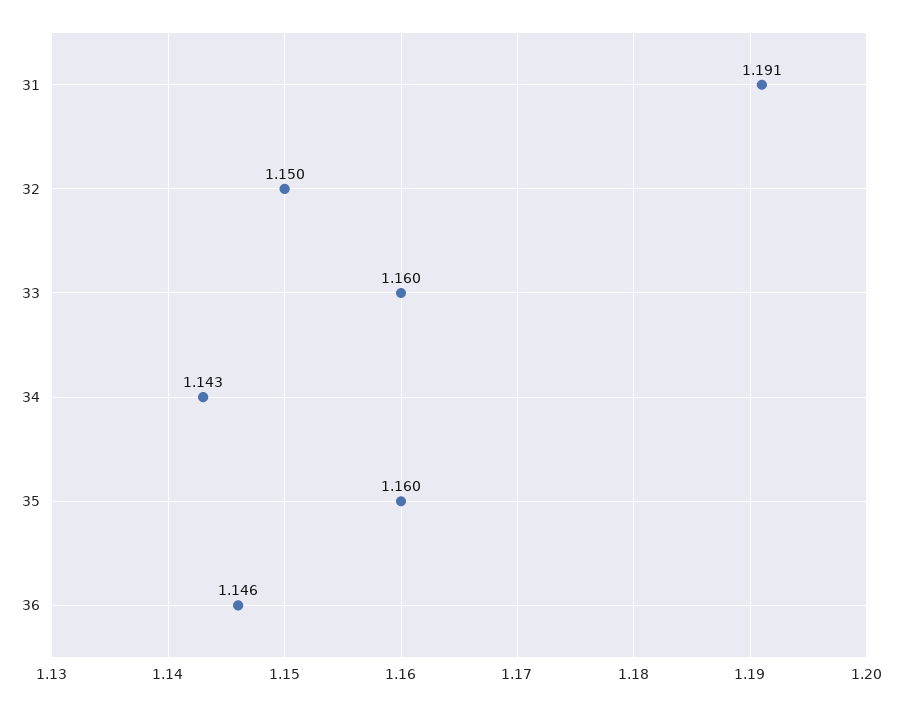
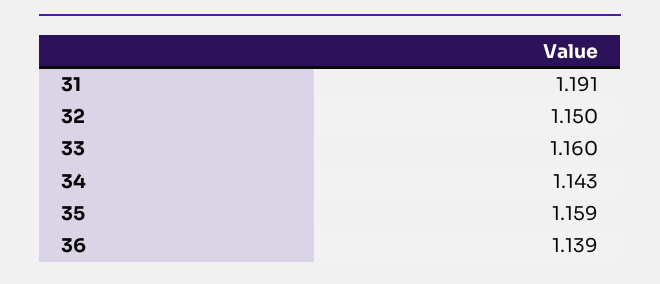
35: 1.16 -> 1.159
36: 1.146 -> 1.139

